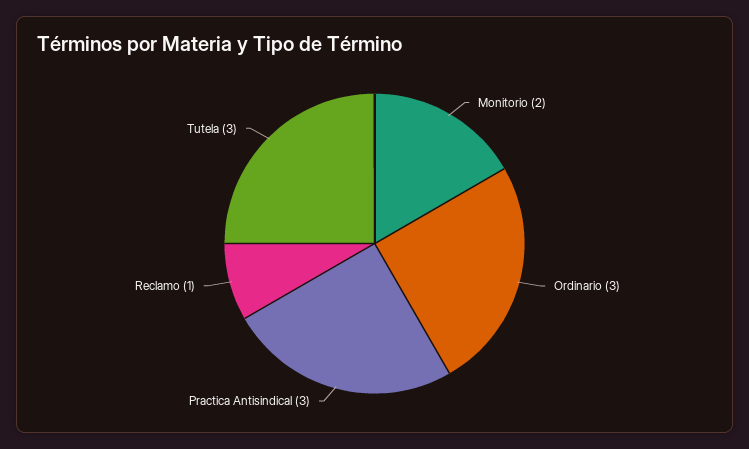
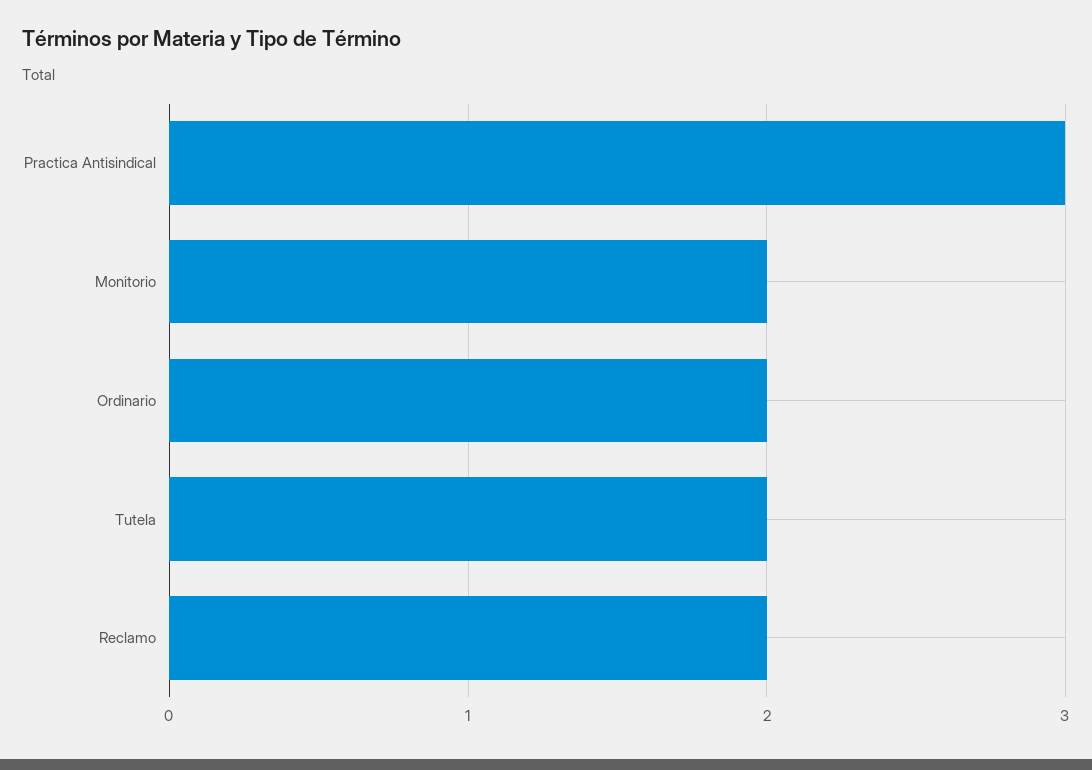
Ordinario: 3 -> 2
Reclamo: 1 -> 2
Tutela: 3 -> 2

